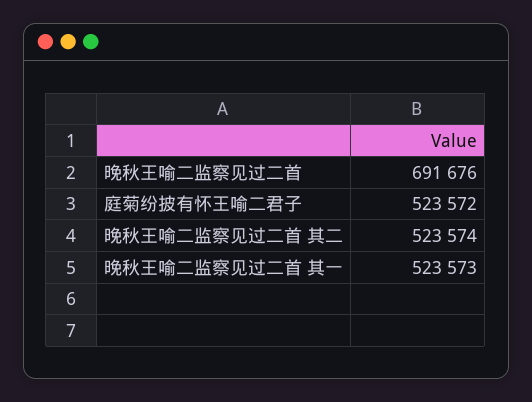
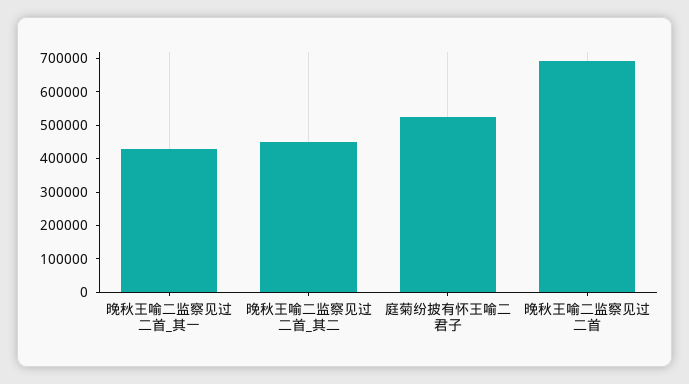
晚秋王喻二监察见过二首 其二: 523574 -> 450000
晚秋王喻二监察见过二首 其一: 523573 -> 425000

